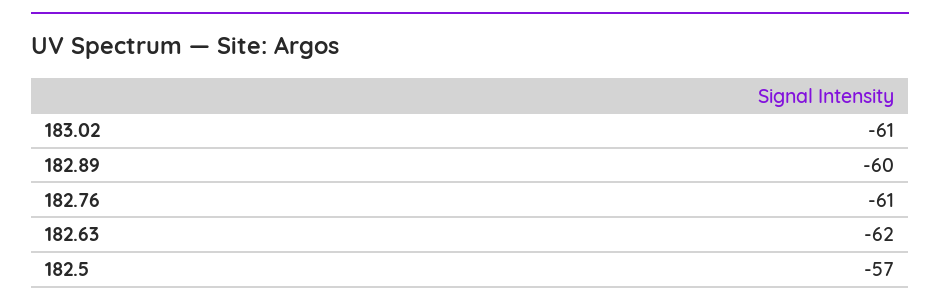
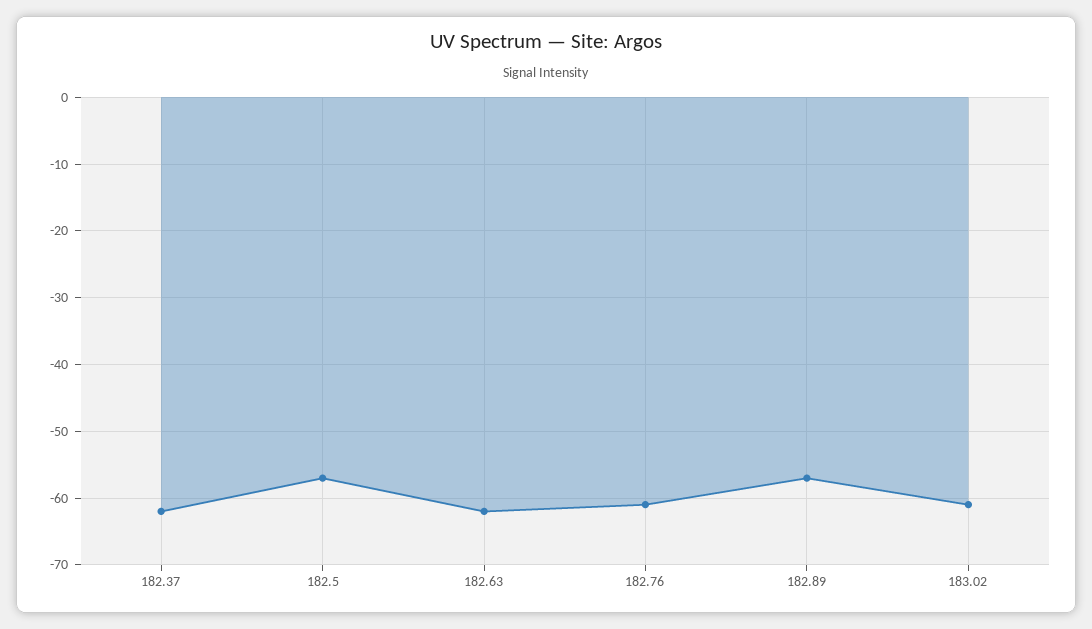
182.89: -60 -> -57
182.37: none -> -62

